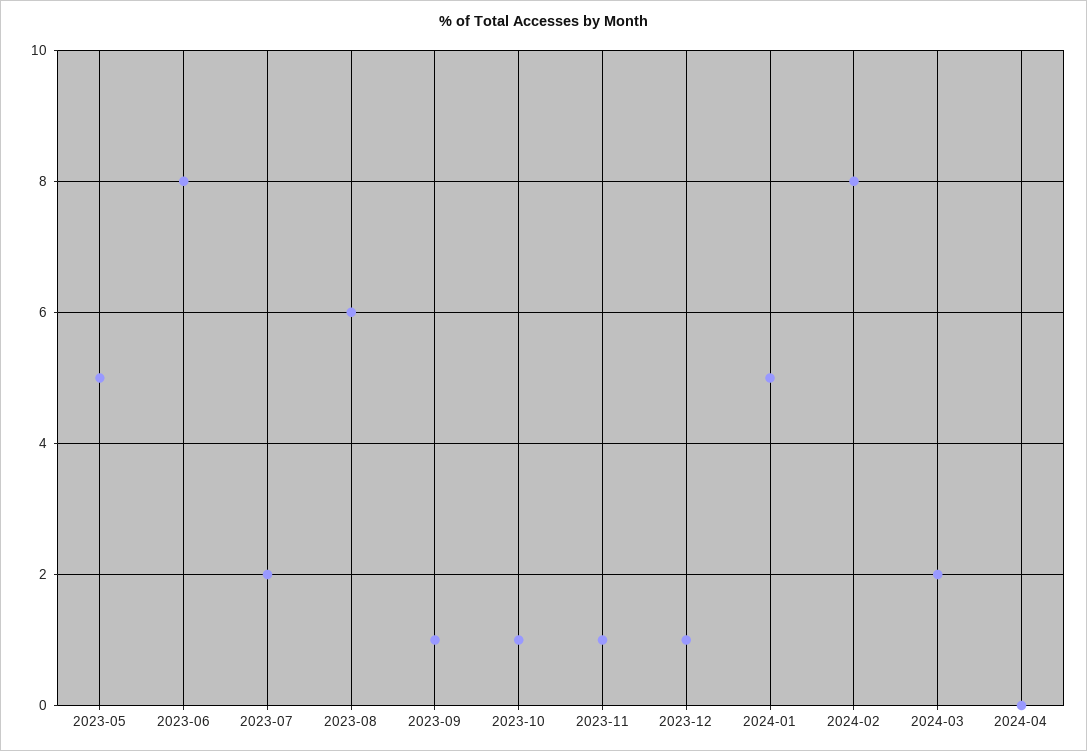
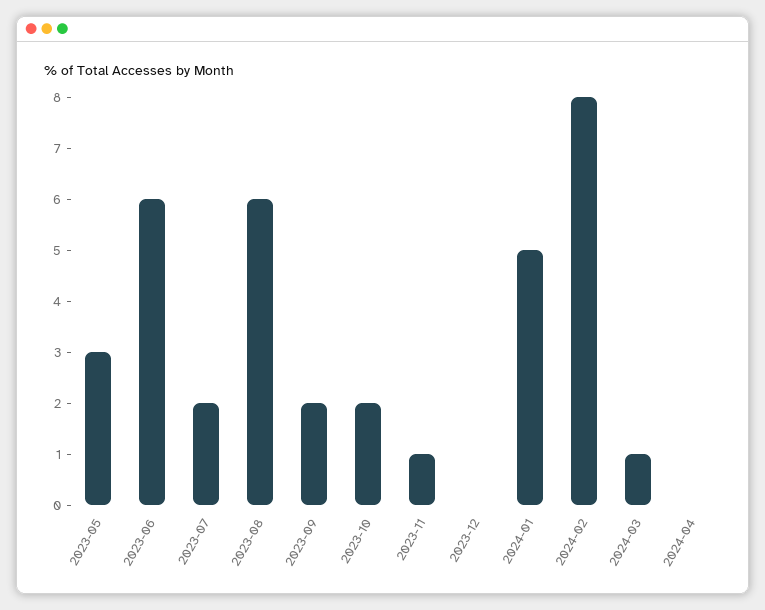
2023-05: 5 -> 3
2023-06: 8 -> 6
2023-09: 1 -> 2
2023-10: 1 -> 2
2023-12: 1 -> 0
2024-03: 2 -> 1

